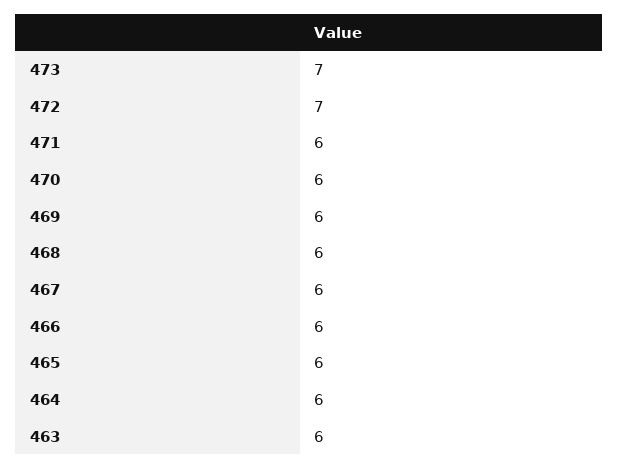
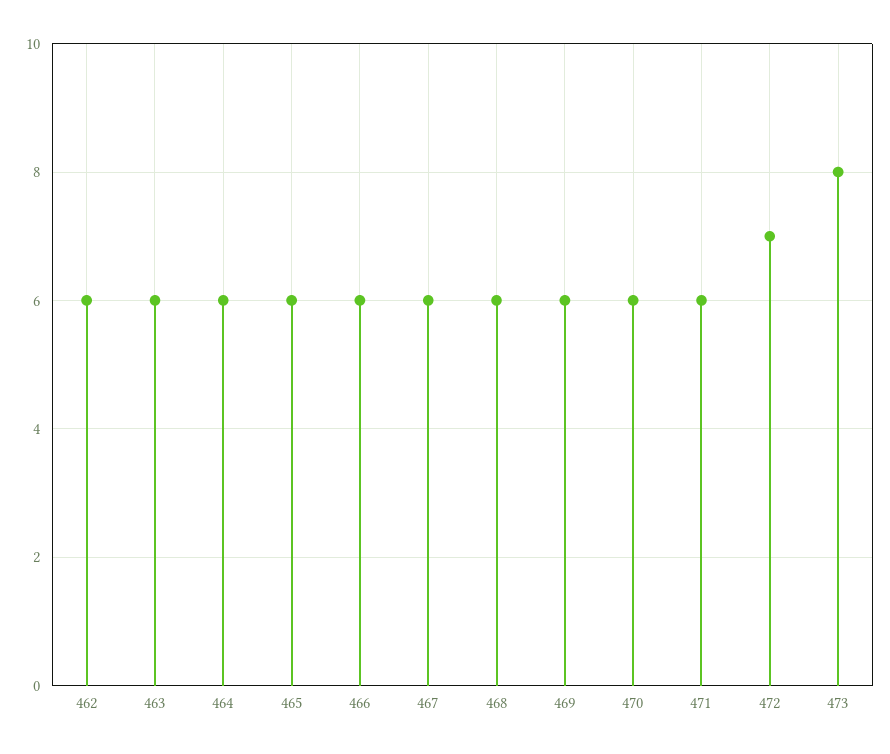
473: 7 -> 8
462: none -> 6

